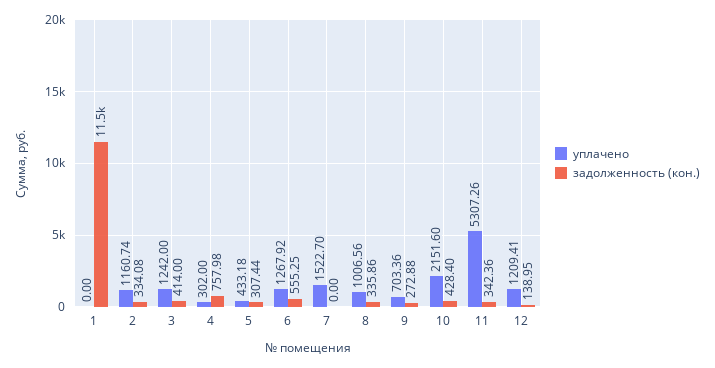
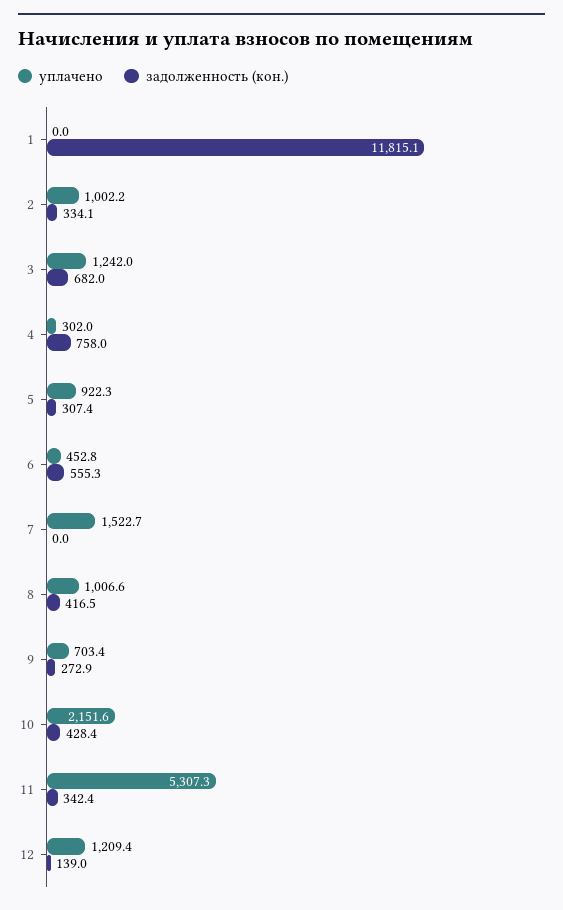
задолженность (кон.), 1: 11500 -> 11815.1
уплачено, 2: 1160.74 -> 1002.2
задолженность (кон.), 3: 414 -> 682
уплачено, 5: 433.18 -> 922.3
уплачено, 6: 1267.92 -> 452.8
задолженность (кон.), 8: 335.86 -> 416.5

